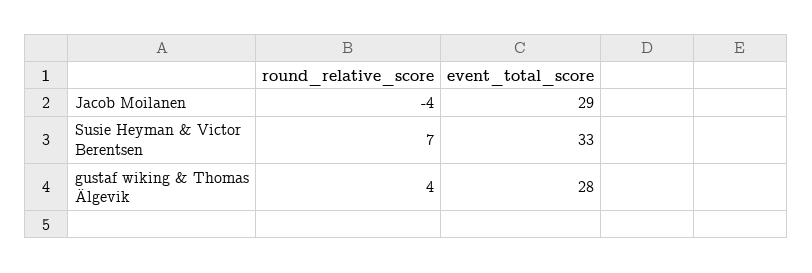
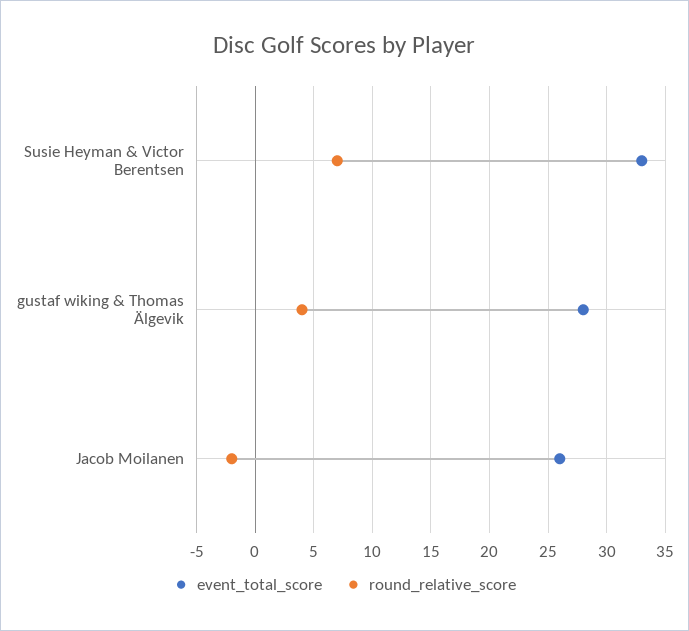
round_relative_score, Jacob Moilanen: -4 -> -2
event_total_score, Jacob Moilanen: 29 -> 26

